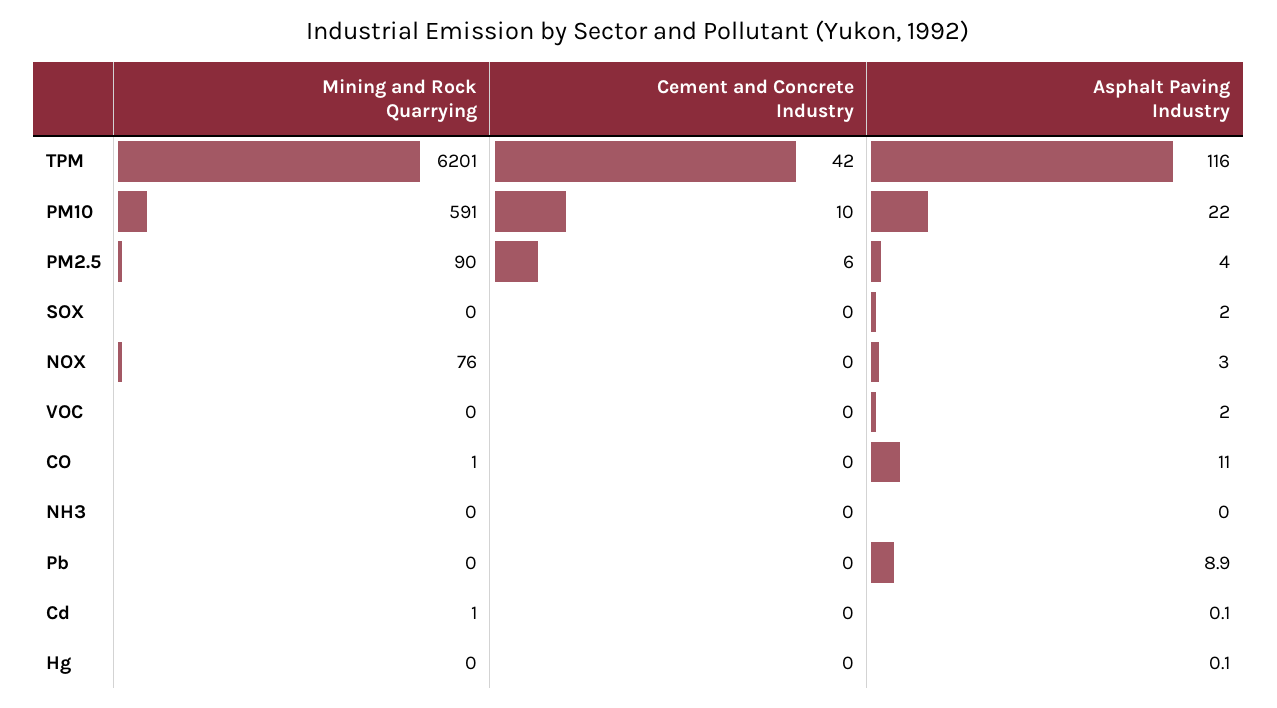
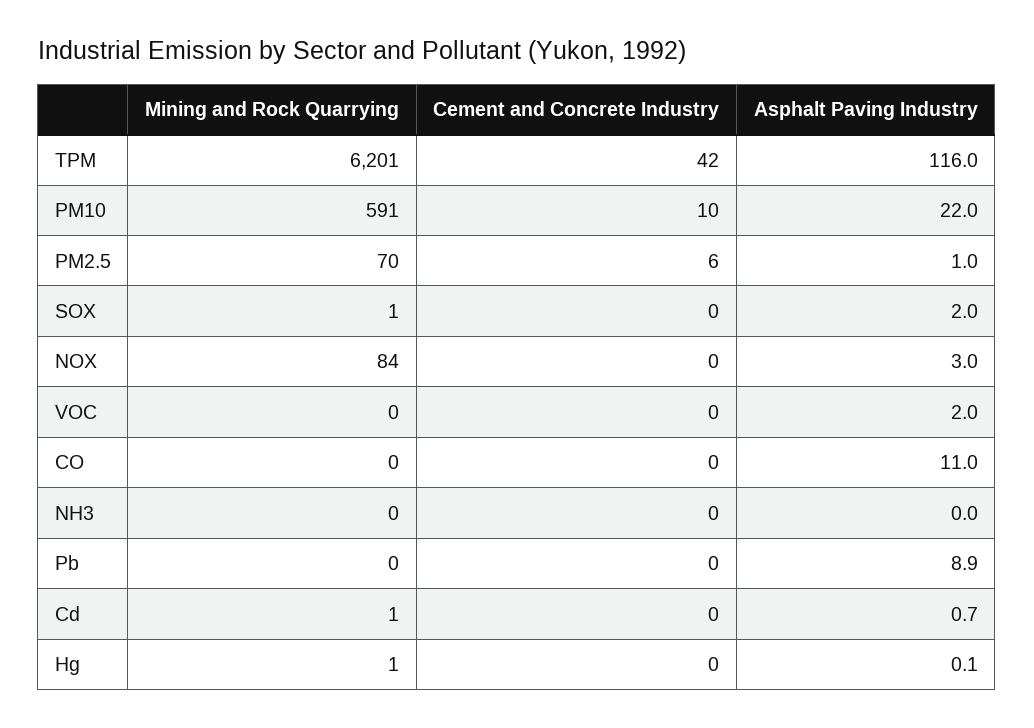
Mining and Rock Quarrying, PM2.5: 90 -> 70
Asphalt Paving Industry, PM2.5: 4 -> 1
Mining and Rock Quarrying, SOX: 0 -> 1
Mining and Rock Quarrying, NOX: 76 -> 84
Mining and Rock Quarrying, CO: 1 -> 0
Asphalt Paving Industry, Cd: 0.1 -> 0.7
Mining and Rock Quarrying, Hg: 0 -> 1

